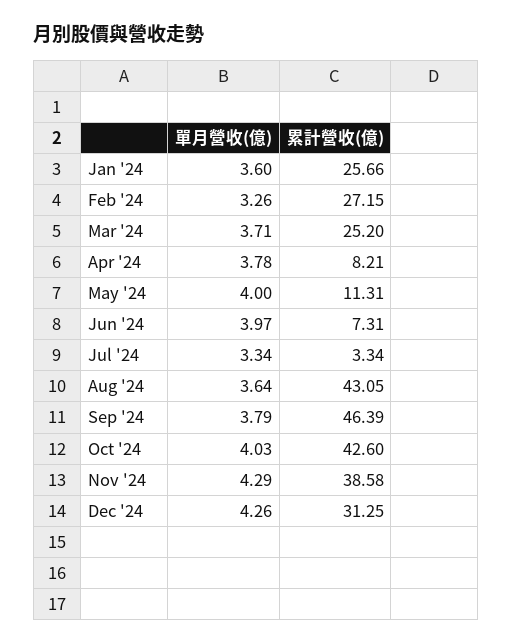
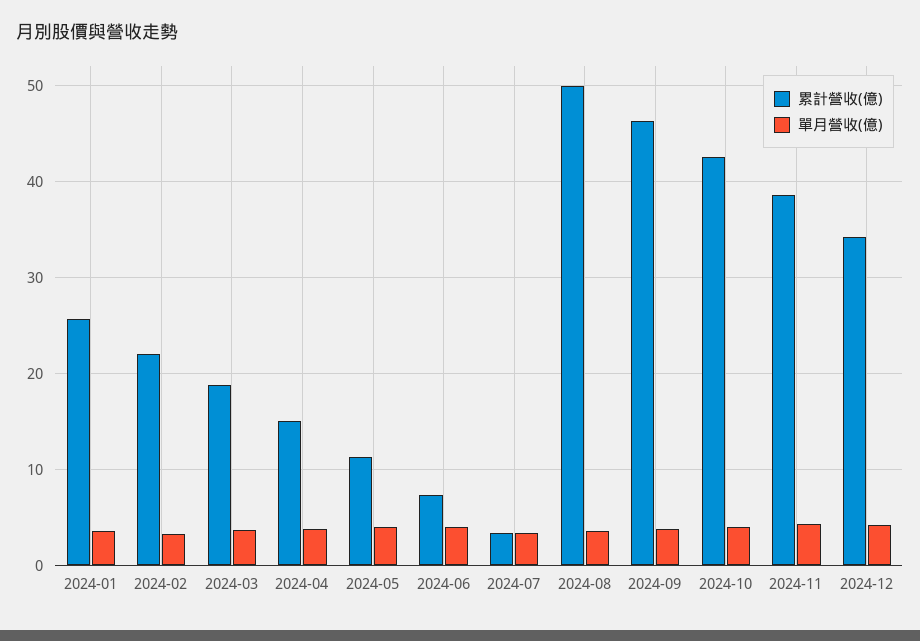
累計營收(億), Feb '24: 27.15 -> 22
累計營收(億), Mar '24: 25.2 -> 19
累計營收(億), Apr '24: 8.21 -> 15
累計營收(億), Aug '24: 43.05 -> 50
累計營收(億), Dec '24: 31.25 -> 34

